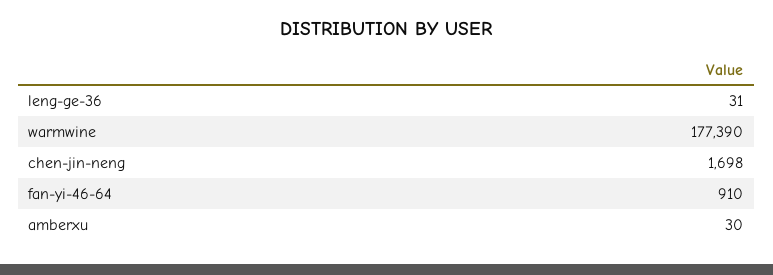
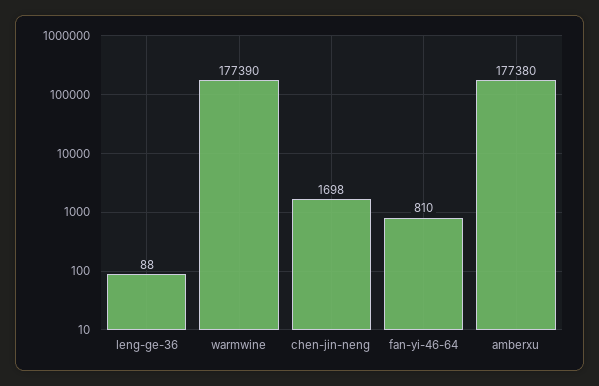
leng-ge-36: 31 -> 88
fan-yi-46-64: 910 -> 810
amberxu: 30 -> 177380

